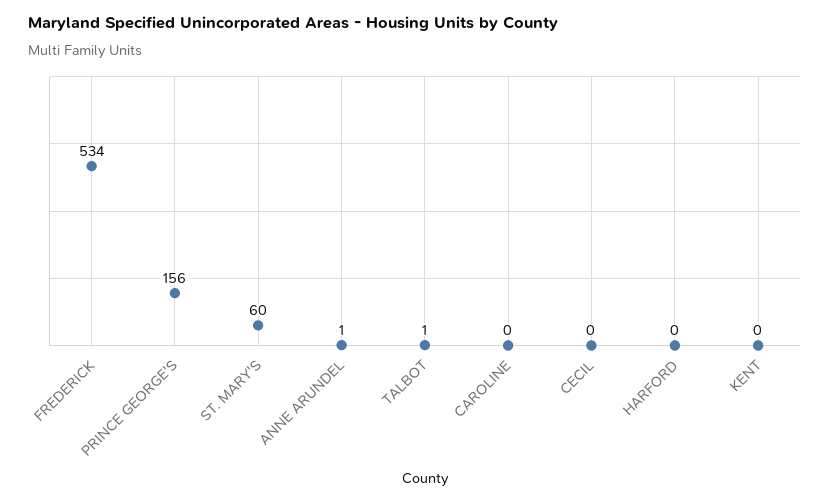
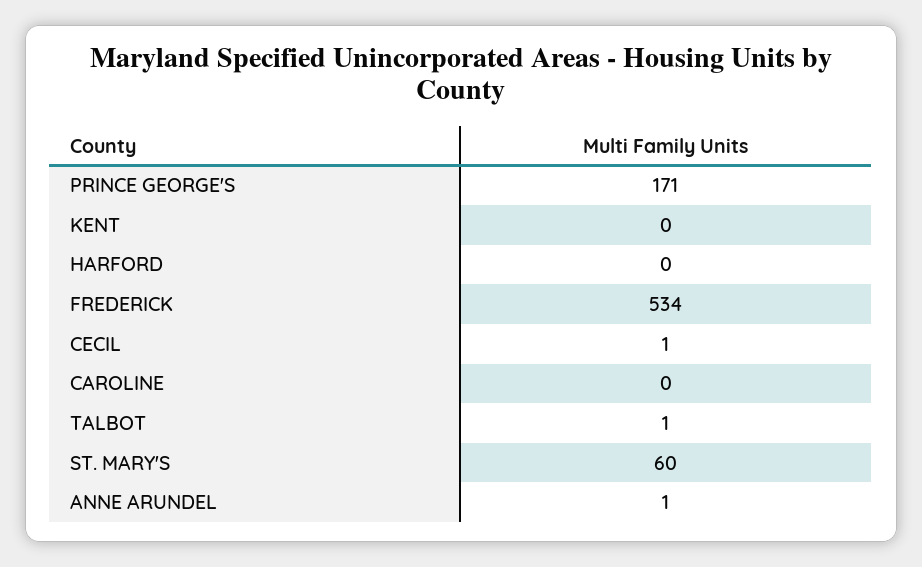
PRINCE GEORGE'S: 156 -> 171
CECIL: 0 -> 1

